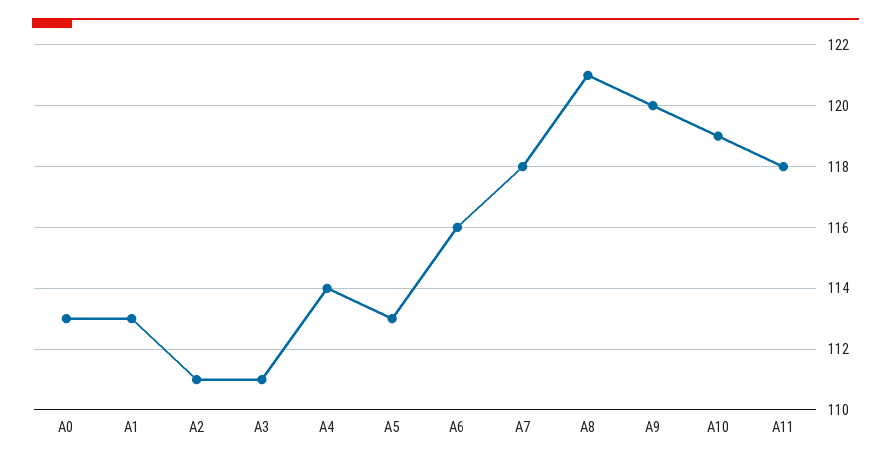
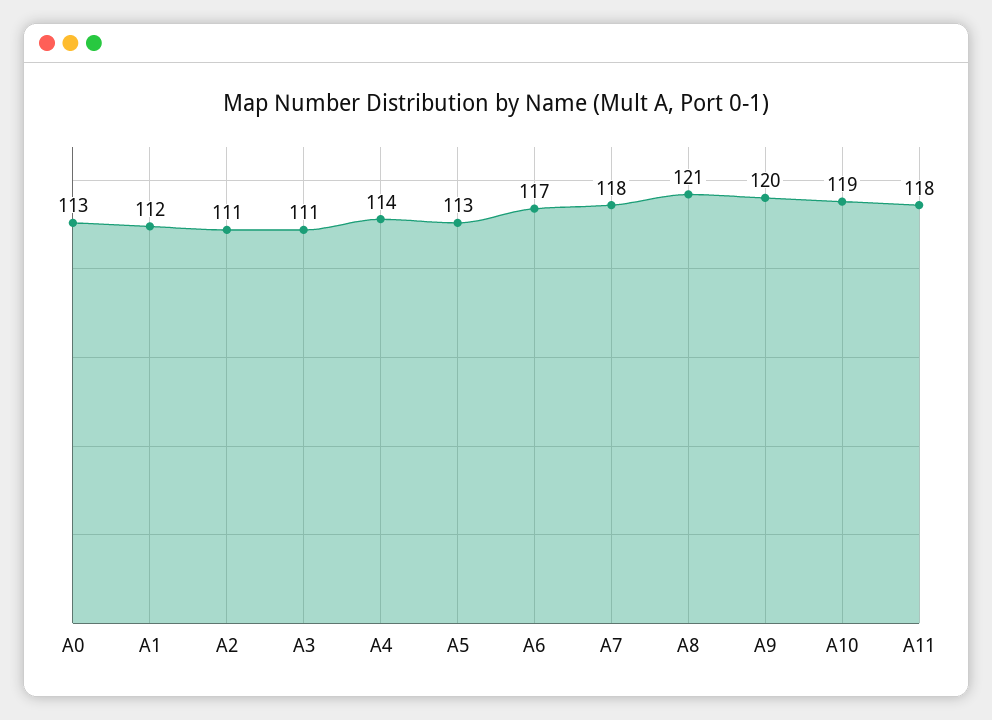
A1: 113 -> 112
A6: 116 -> 117

